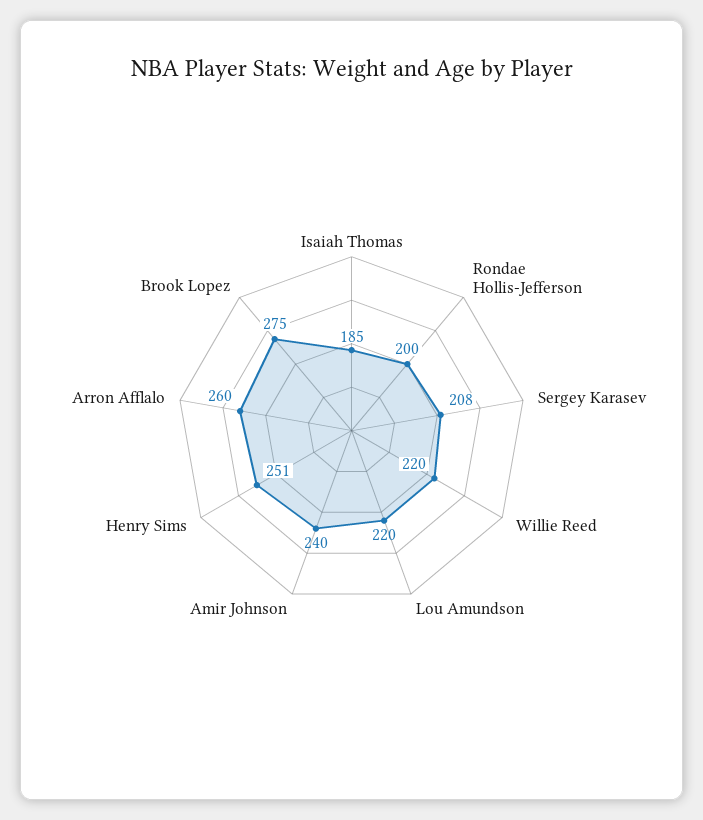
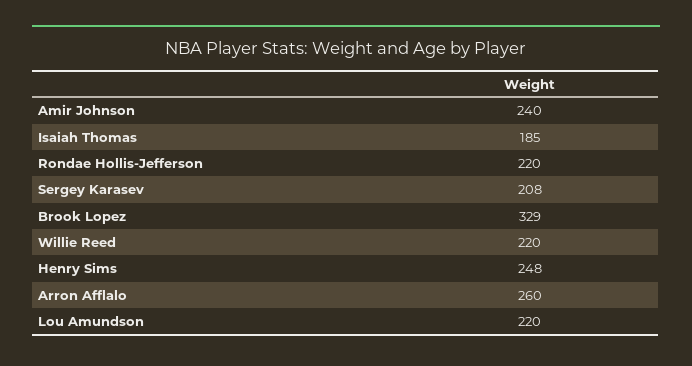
Rondae Hollis-Jefferson: 200 -> 220
Henry Sims: 251 -> 248
Brook Lopez: 275 -> 329

